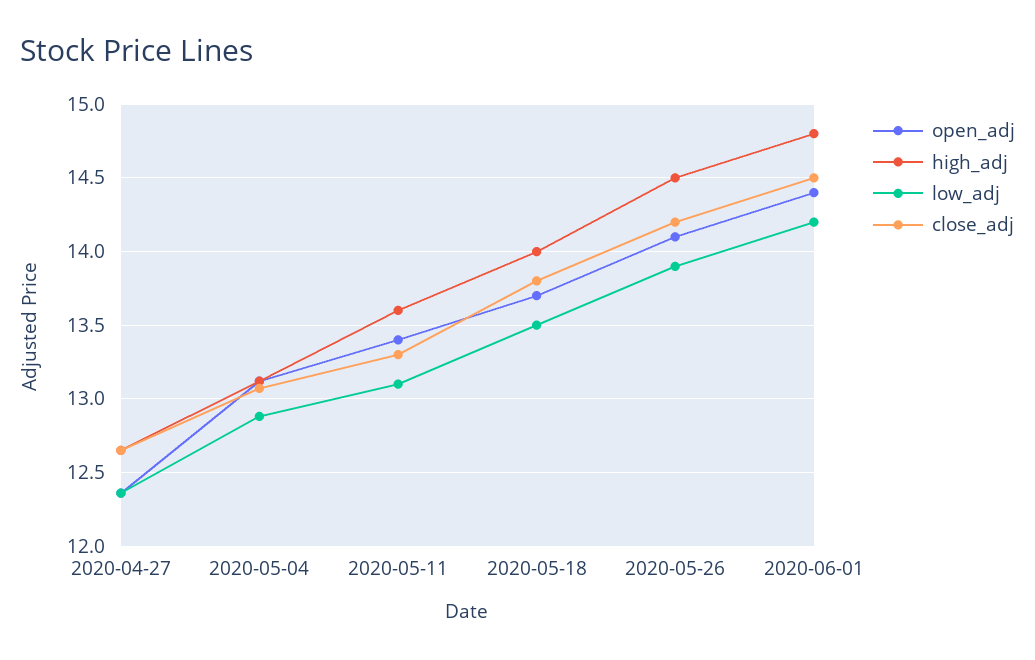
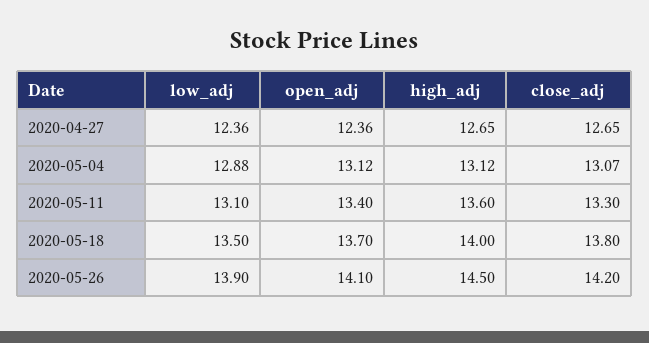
open_adj, 2020-06-01: 14.4 -> none
high_adj, 2020-06-01: 14.8 -> none
low_adj, 2020-06-01: 14.2 -> none
close_adj, 2020-06-01: 14.5 -> none

